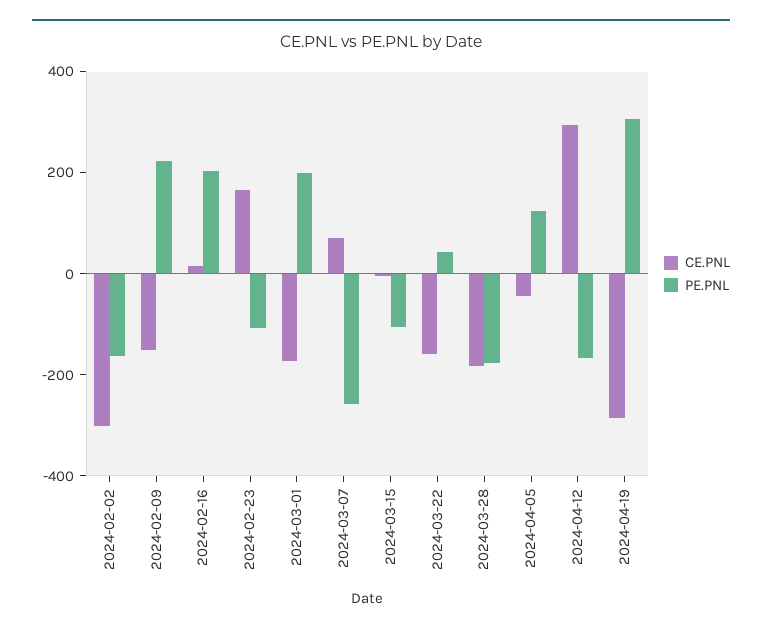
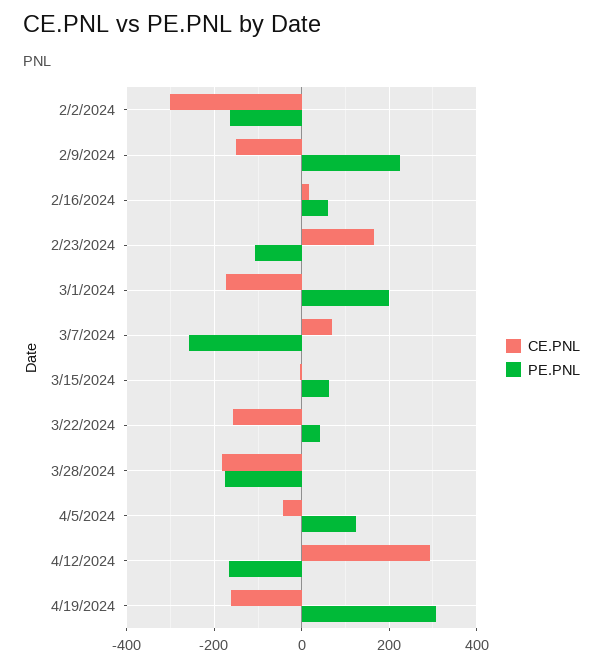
PE.PNL, 2024-02-16: 200 -> 60
PE.PNL, 2024-03-15: -100 -> 60
CE.PNL, 2024-04-19: -300 -> -160

